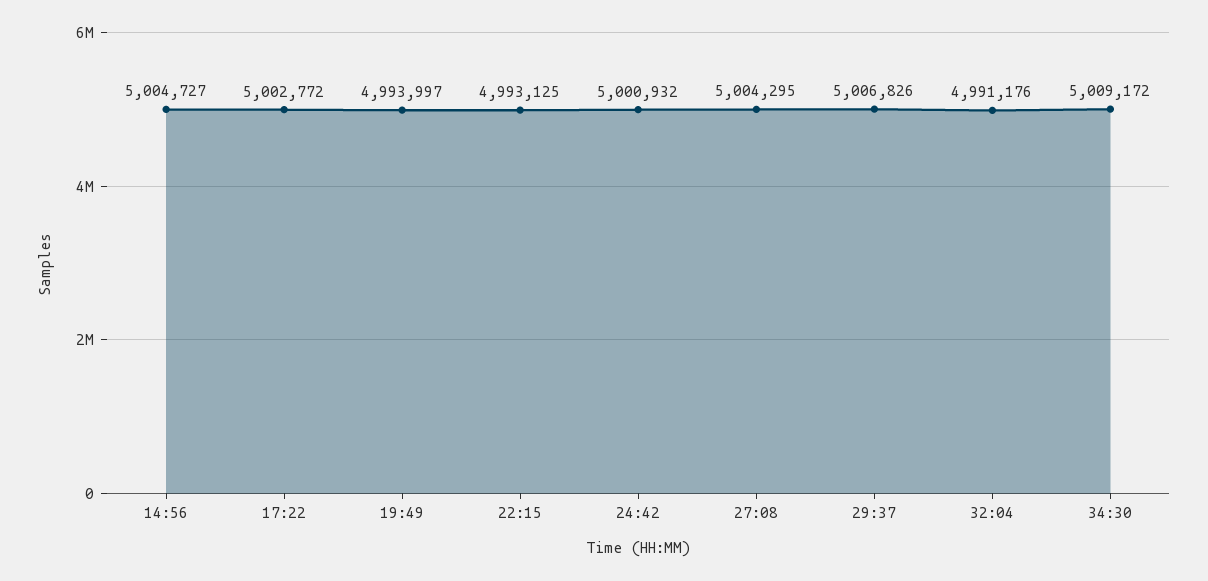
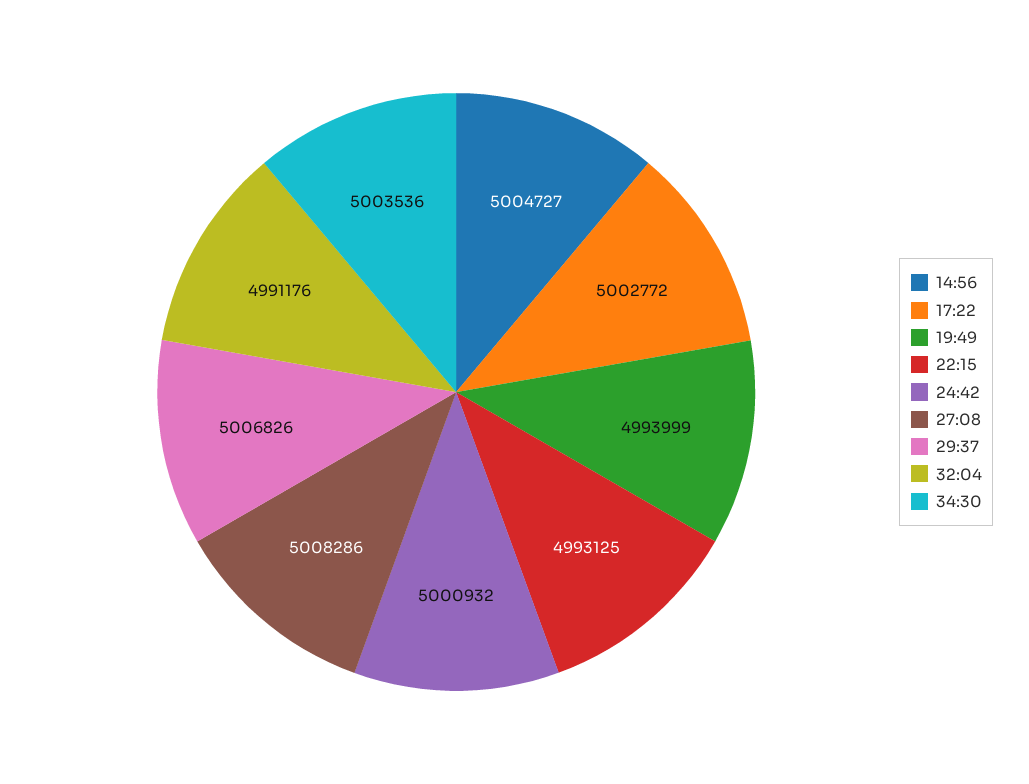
19:49: 4993997 -> 4993999
27:08: 5004295 -> 5008286
34:30: 5009172 -> 5003536

